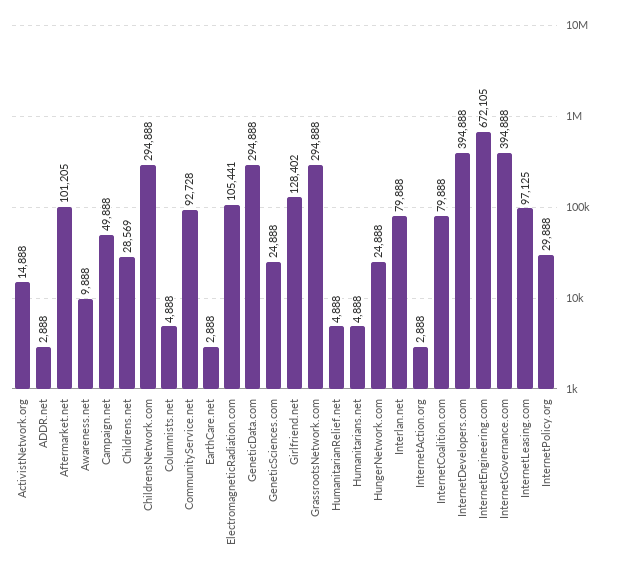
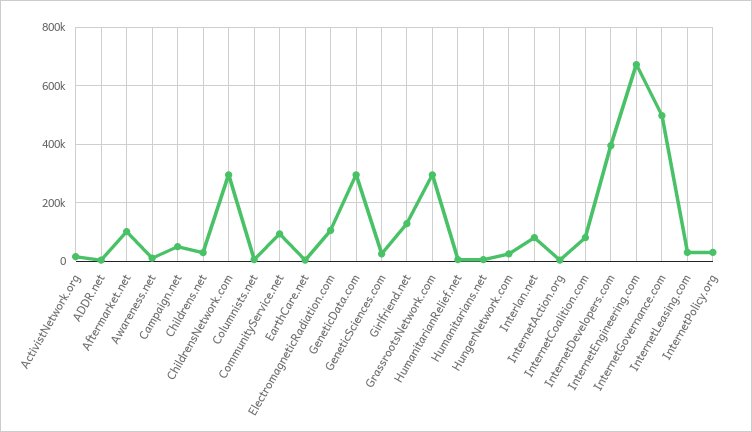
InternetGovernance.com: 394888 -> 500000
InternetLeasing.com: 97125 -> 25000

